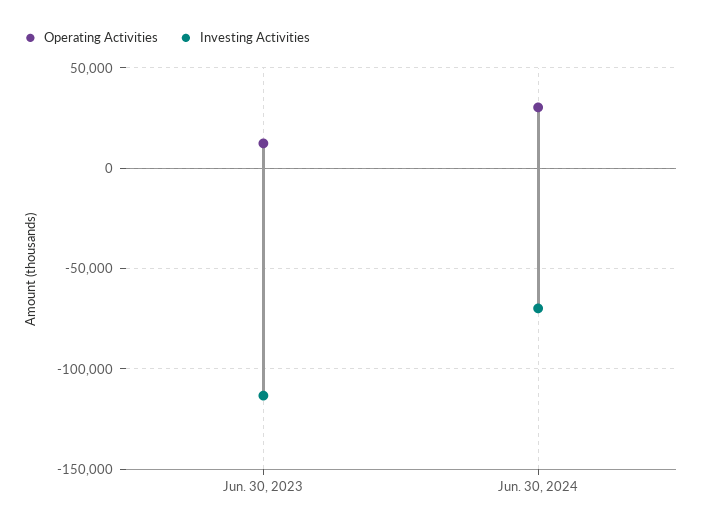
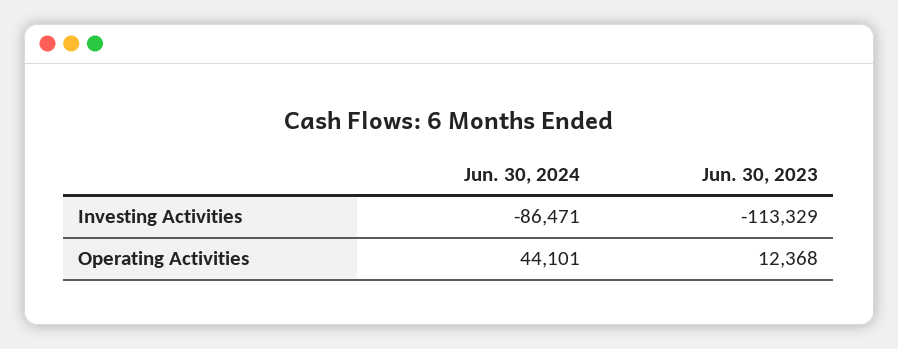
Operating Activities, Jun. 30, 2024: 30000 -> 44101
Investing Activities, Jun. 30, 2024: -70000 -> -86471

